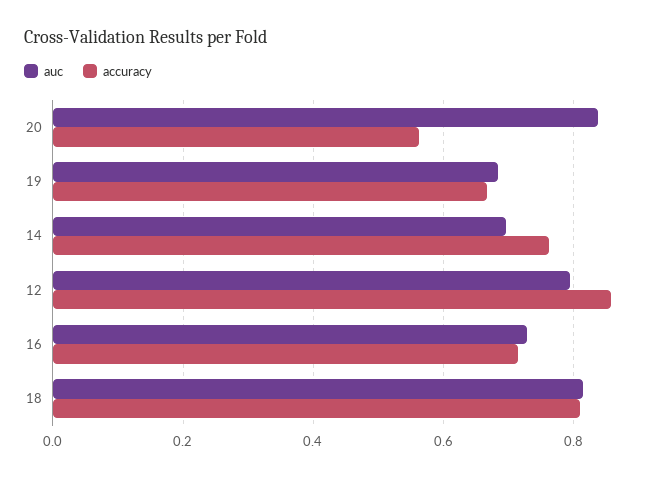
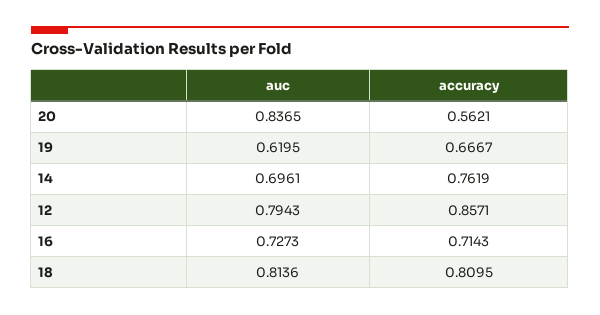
auc, 19: 0.68 -> 0.6195

